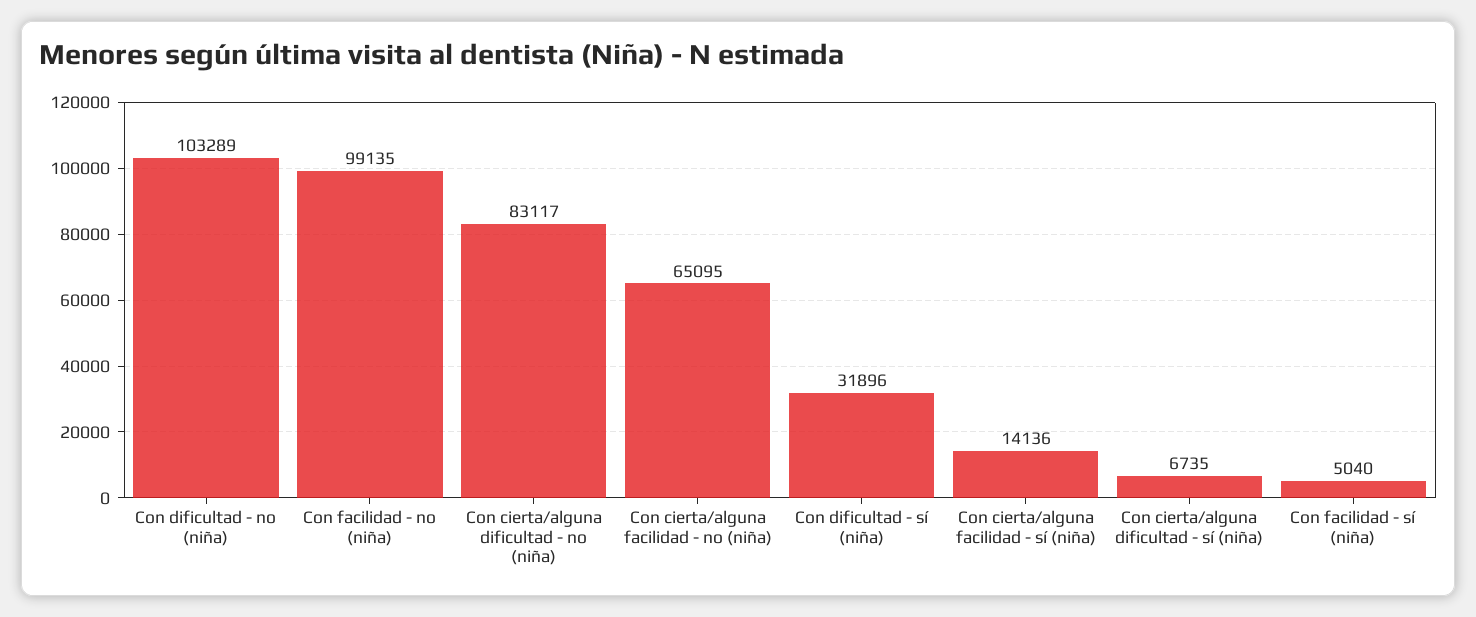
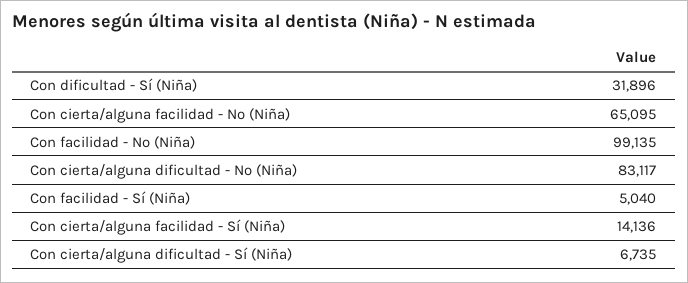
Con dificultad - no (niña): 103289 -> none

